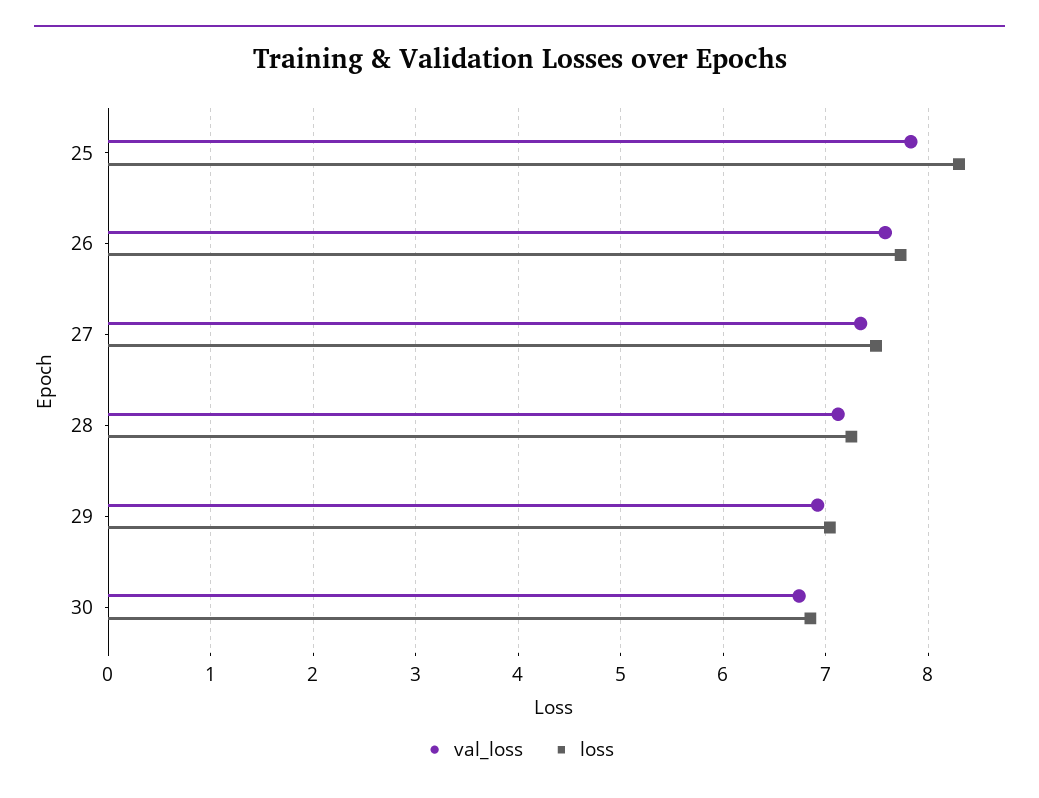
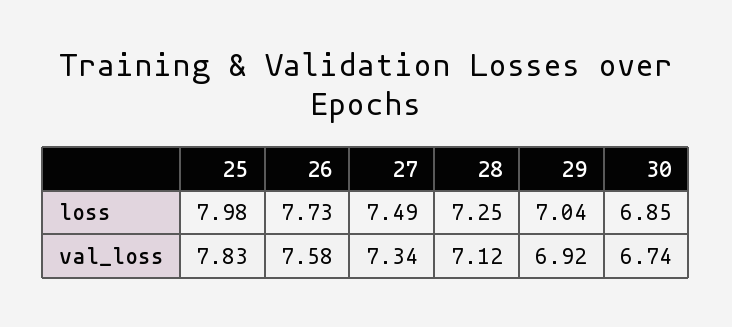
loss, 25: 8.3 -> 7.98

